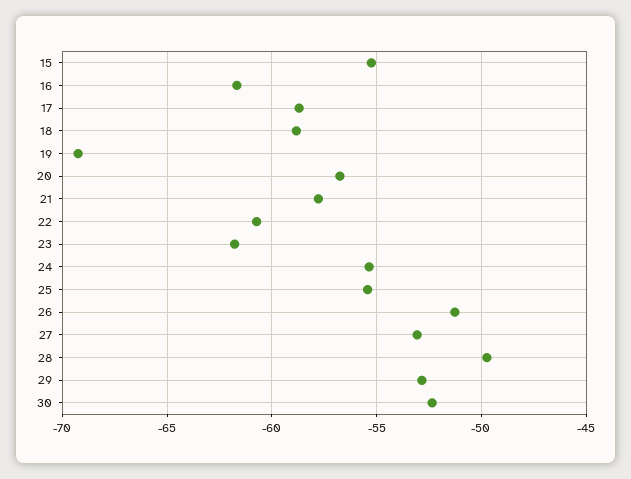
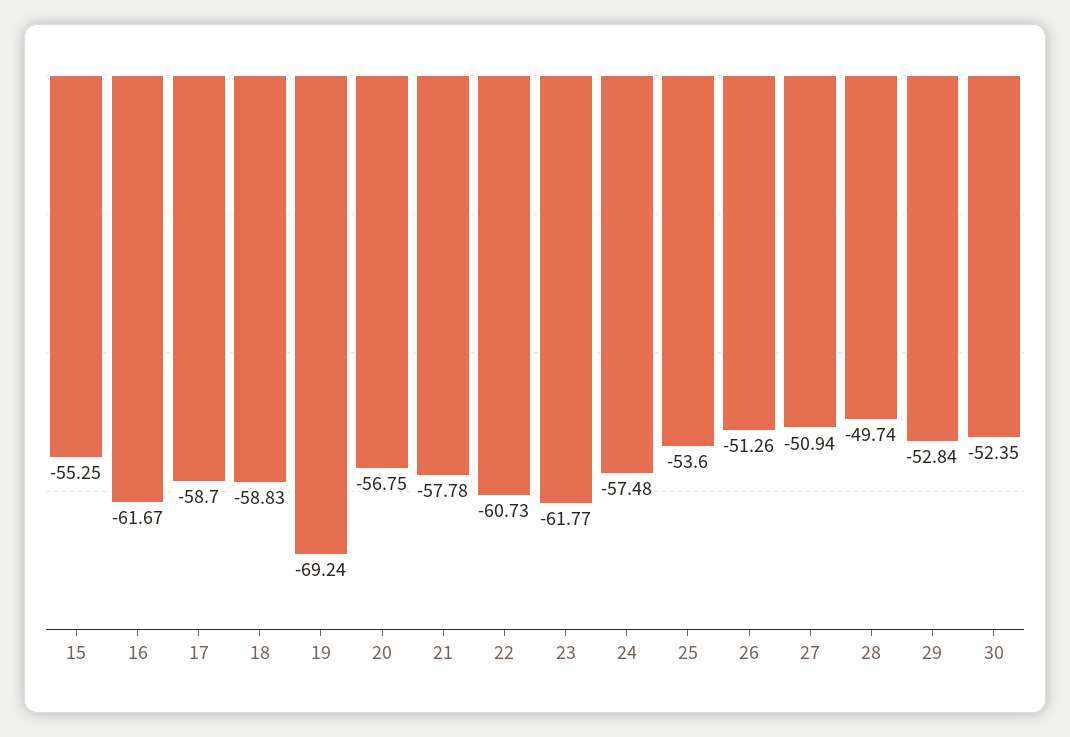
24: -55.5 -> -57.48
25: -55.5 -> -53.6
27: -53 -> -50.94

